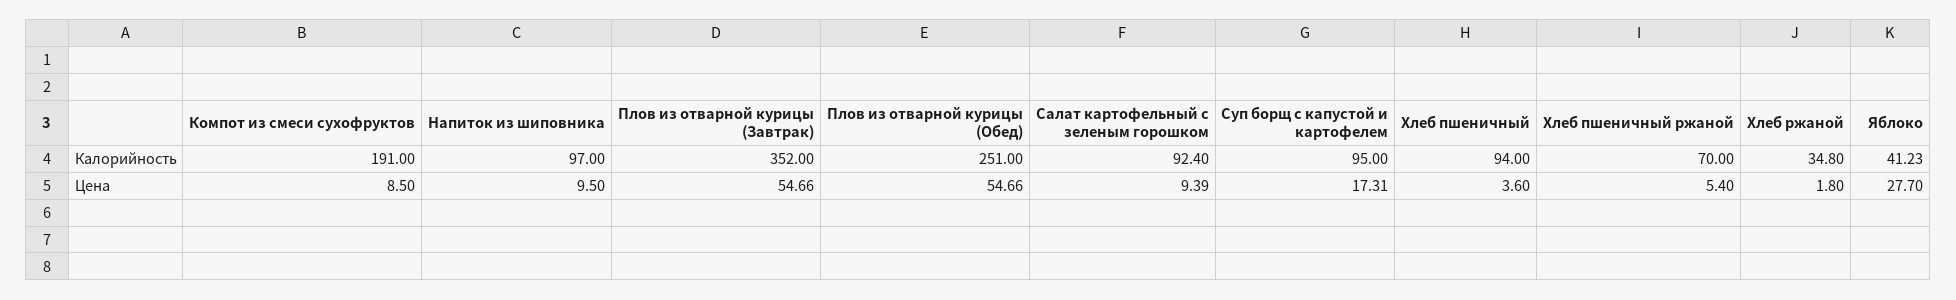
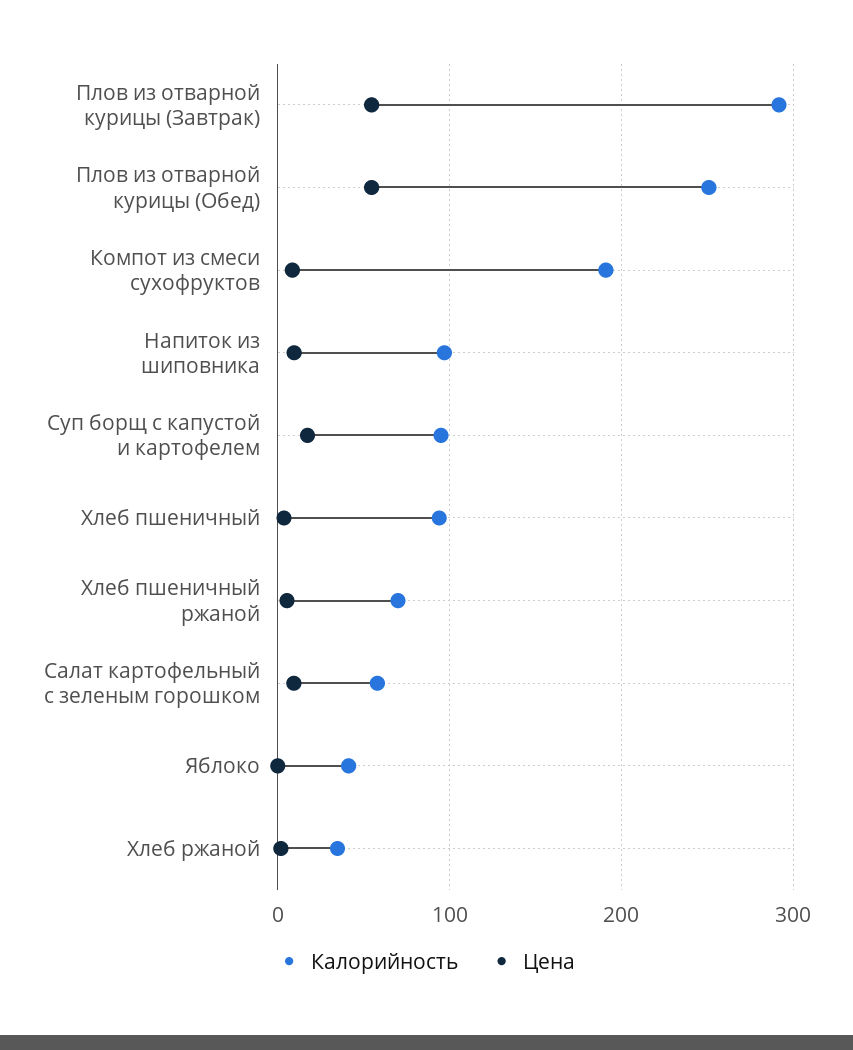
Калорийность, Плов из отварной курицы (Завтрак): 352 -> 290
Калорийность, Салат картофельный с зеленым горошком: 92.4 -> 60
Цена, Яблоко: 27.7 -> 0

